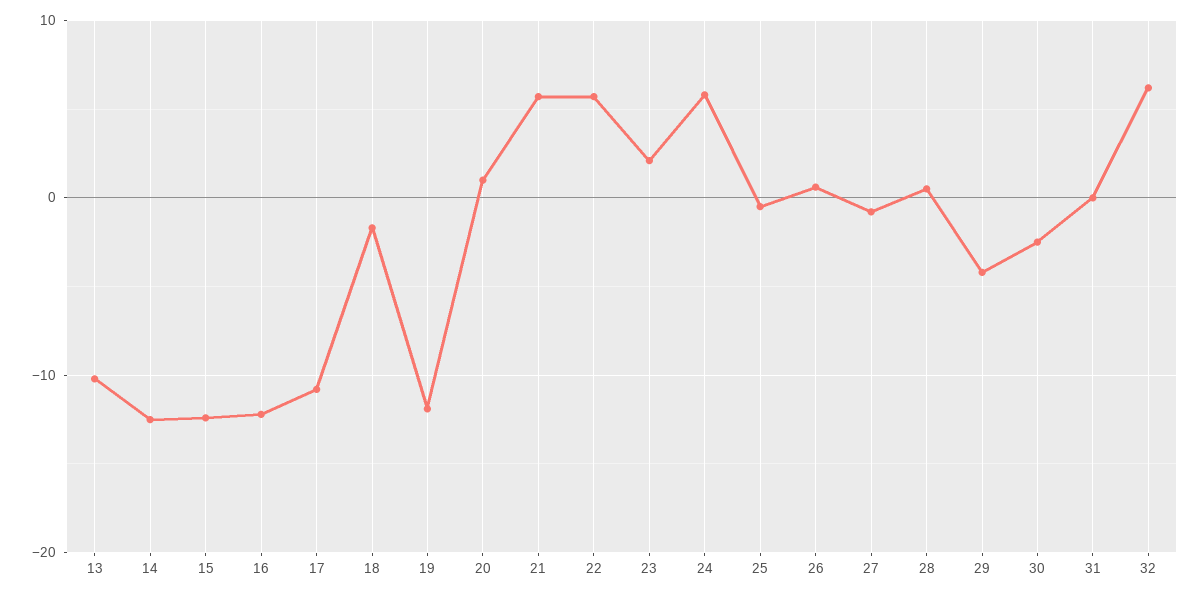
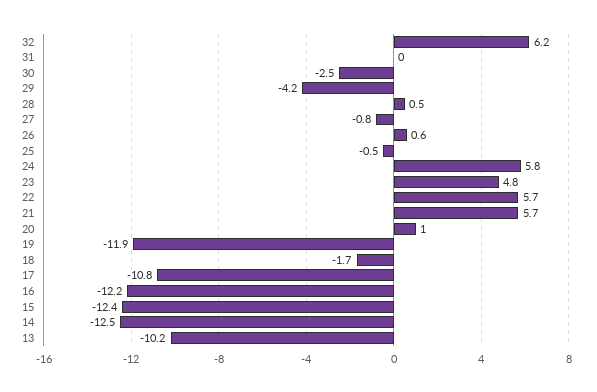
23: 2 -> 4.8

